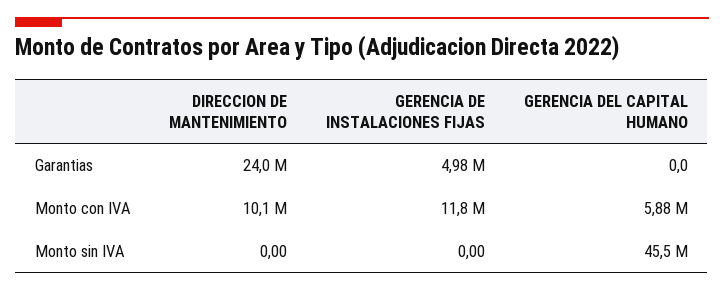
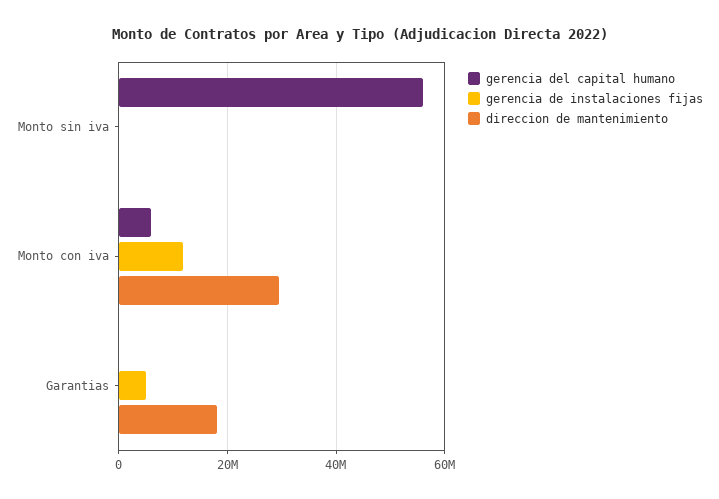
DIRECCION DE MANTENIMIENTO, Garantias: 24000000 -> 18000000
DIRECCION DE MANTENIMIENTO, Monto con IVA: 10100000 -> 30000000
GERENCIA DEL CAPITAL HUMANO, Monto sin IVA: 45500000 -> 56000000

